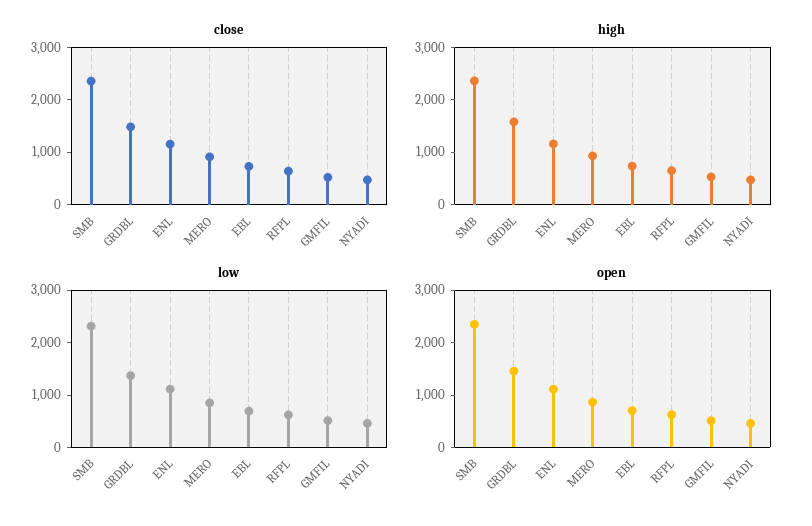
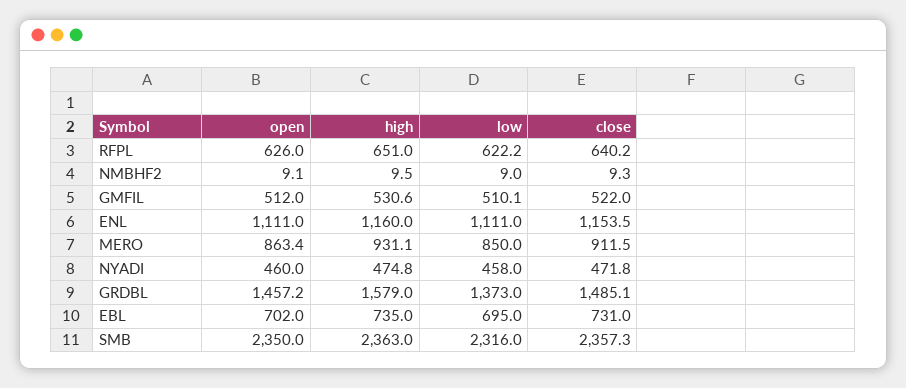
open, NMBHF2: none -> 9.1
high, NMBHF2: none -> 9.5
low, NMBHF2: none -> 9
close, NMBHF2: none -> 9.3

